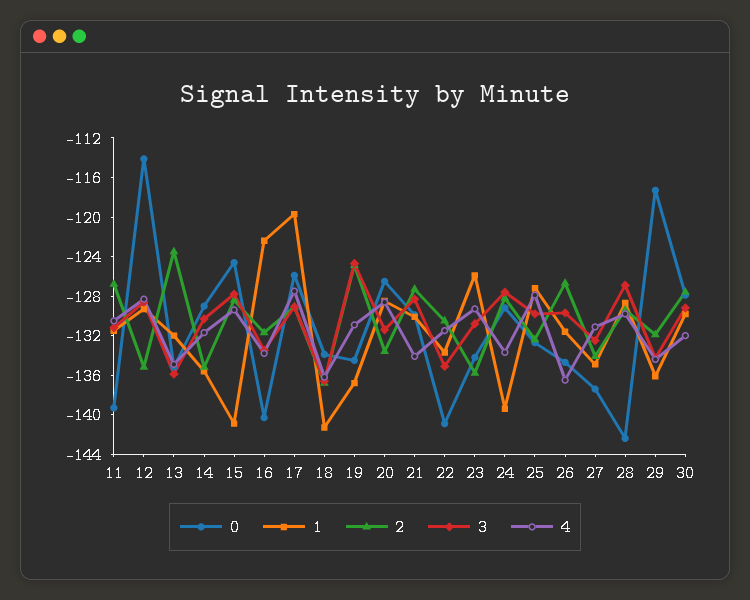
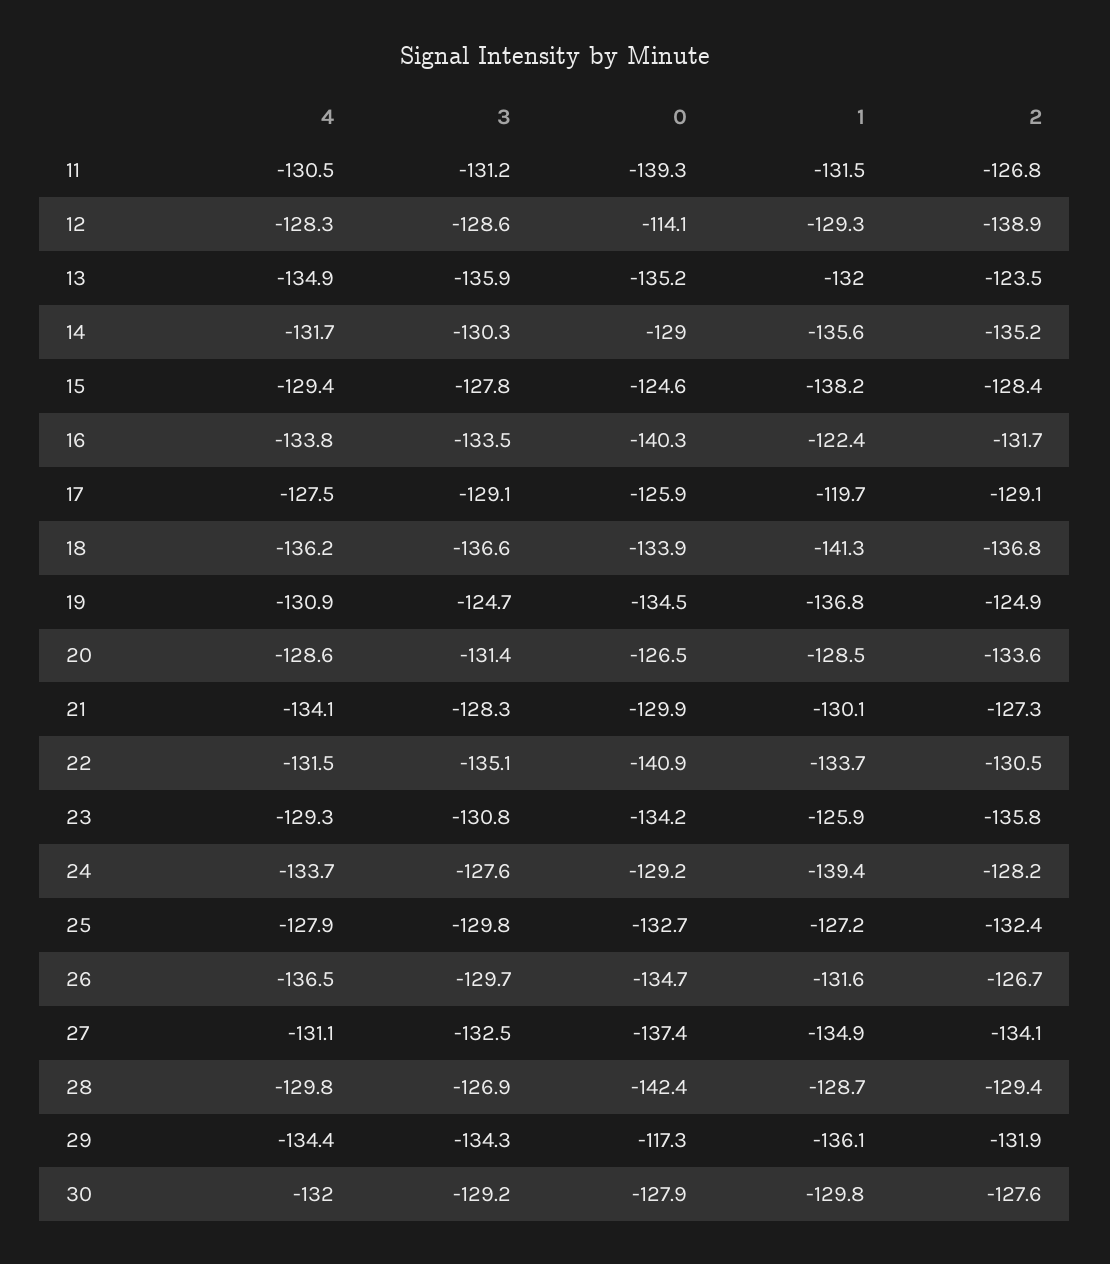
2, 12: -135 -> -138.9
1, 15: -141 -> -138.2

